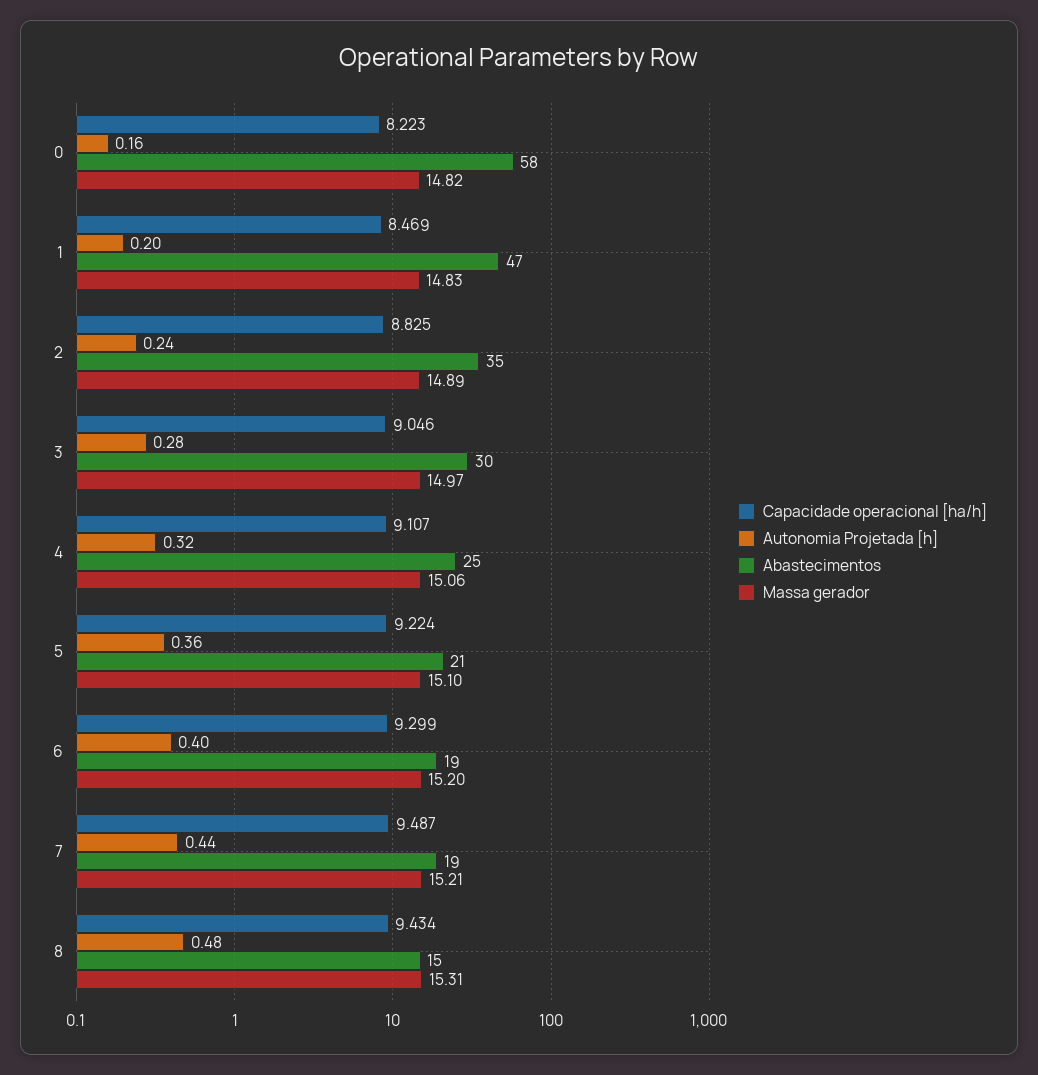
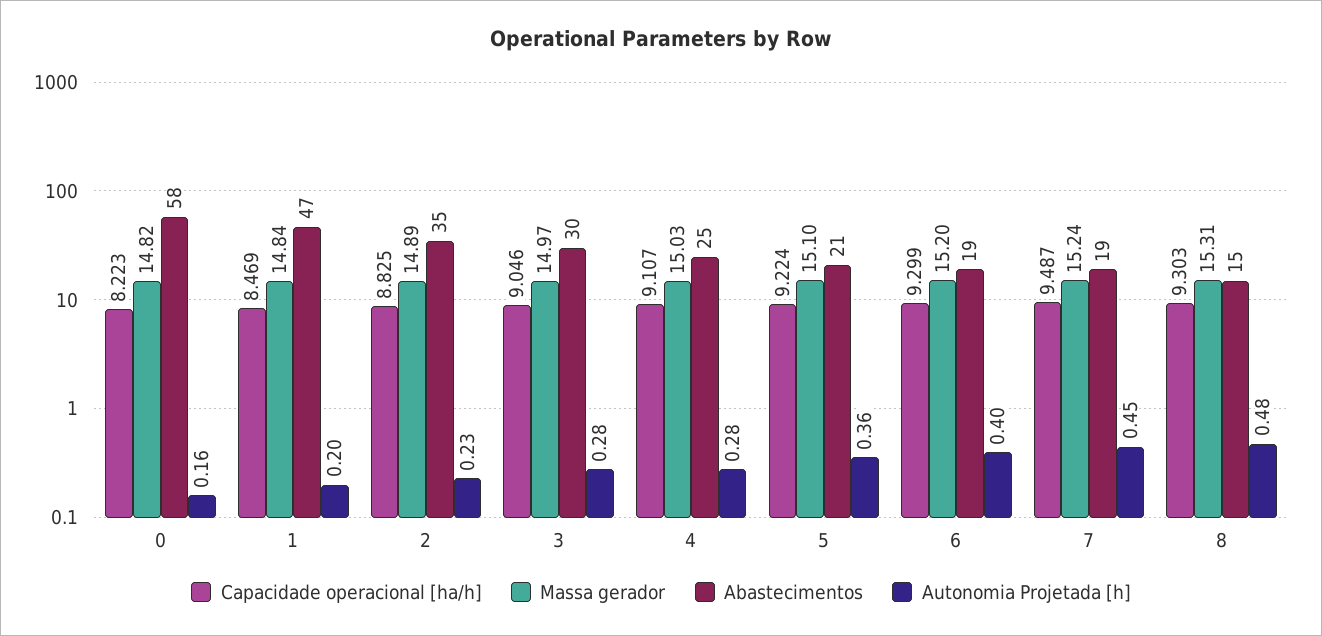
Massa gerador, 1: 14.83 -> 14.84
Autonomia Projetada [h], 2: 0.24 -> 0.23
Autonomia Projetada [h], 4: 0.32 -> 0.28
Massa gerador, 4: 15.06 -> 15.03
Autonomia Projetada [h], 7: 0.44 -> 0.45
Massa gerador, 7: 15.21 -> 15.24
Capacidade operacional [ha/h], 8: 9.434 -> 9.303

